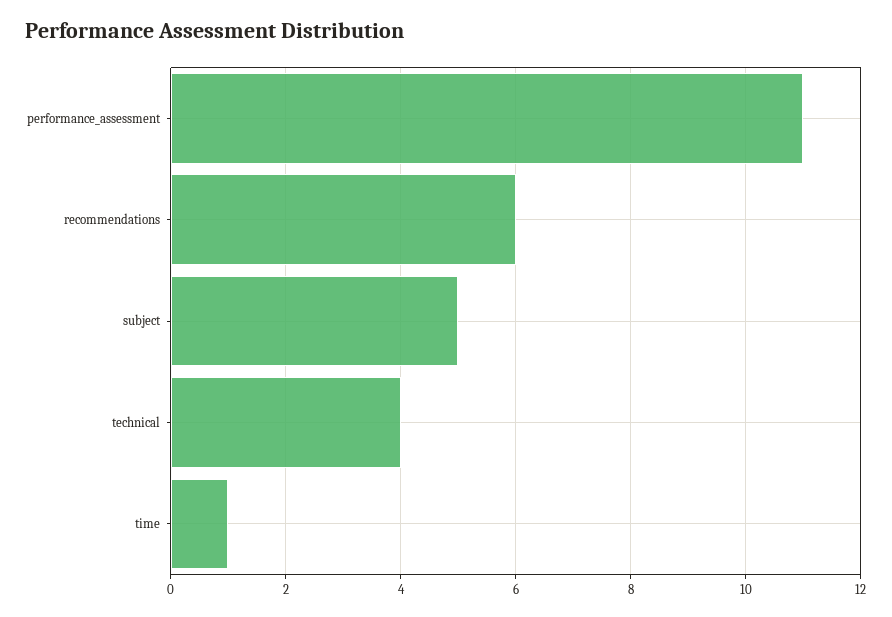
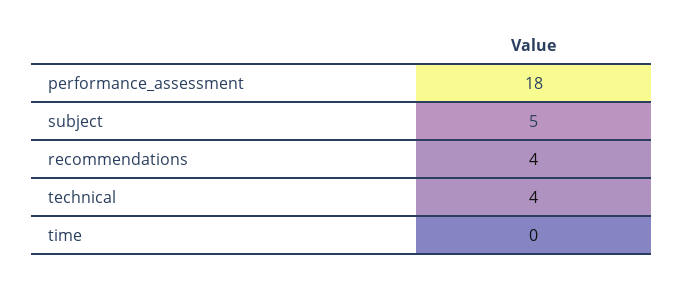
performance_assessment: 11 -> 18
recommendations: 6 -> 4
time: 1 -> 0

